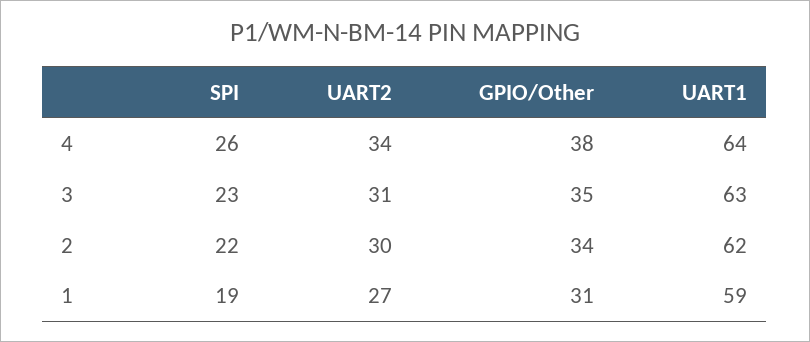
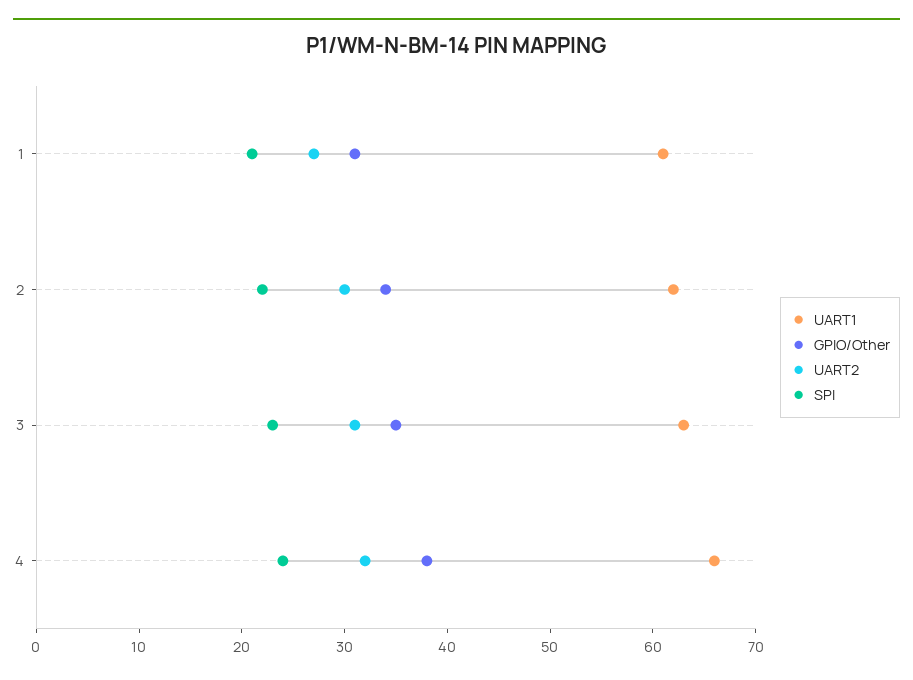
SPI, 4: 26 -> 24
UART2, 4: 34 -> 32
UART1, 4: 64 -> 66
SPI, 1: 19 -> 21
UART1, 1: 59 -> 61

